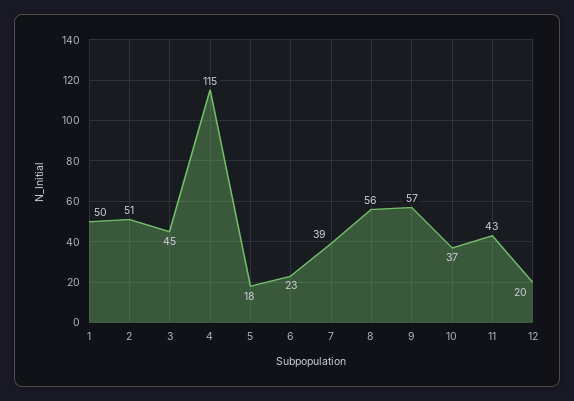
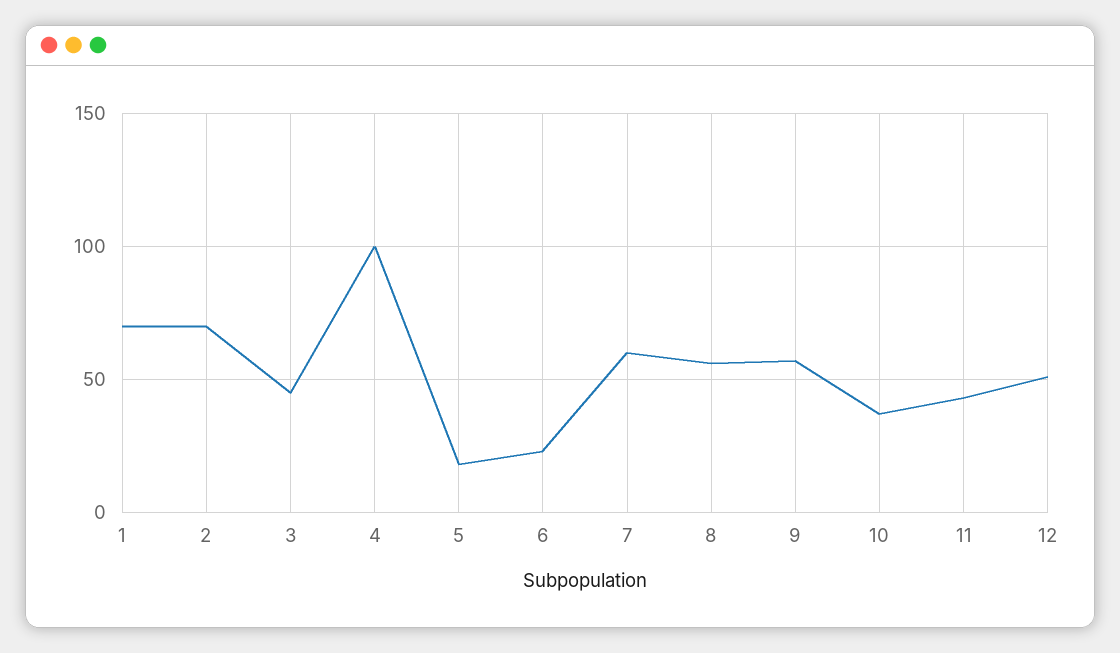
1: 50 -> 70
2: 51 -> 70
4: 115 -> 100
7: 39 -> 60
12: 20 -> 50

